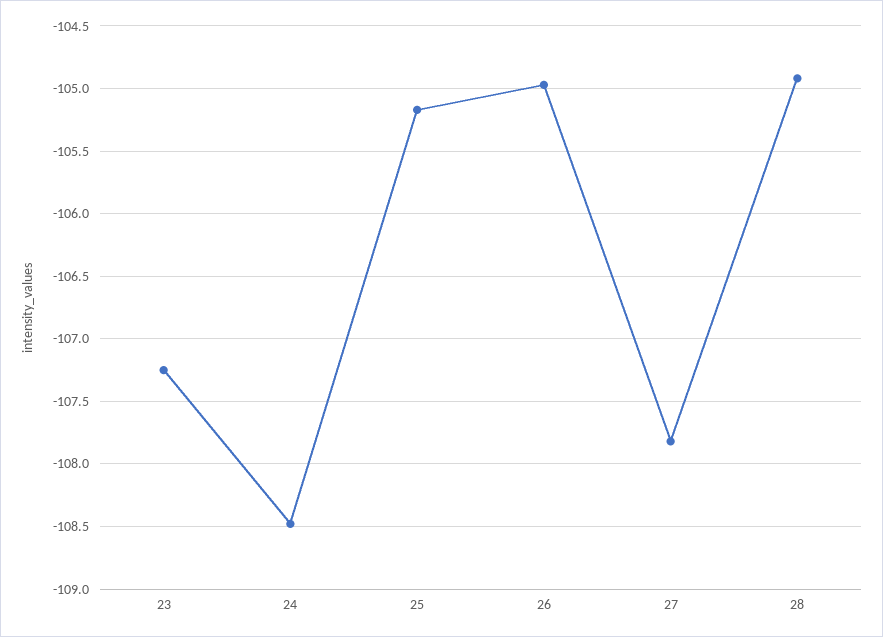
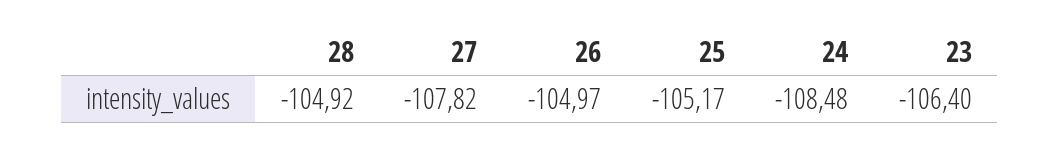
23: -107.25 -> -106.4

